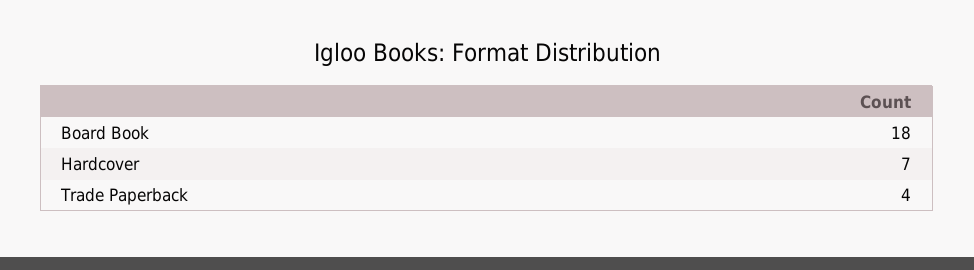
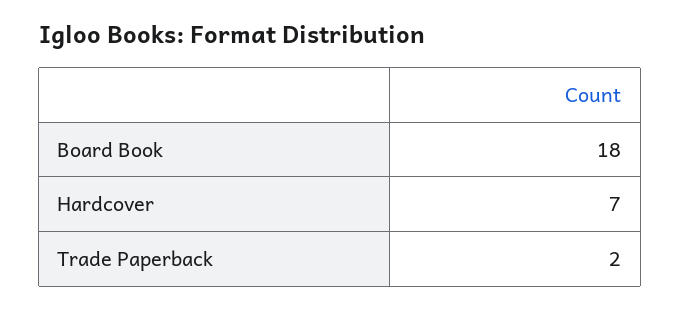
Trade Paperback: 4 -> 2

